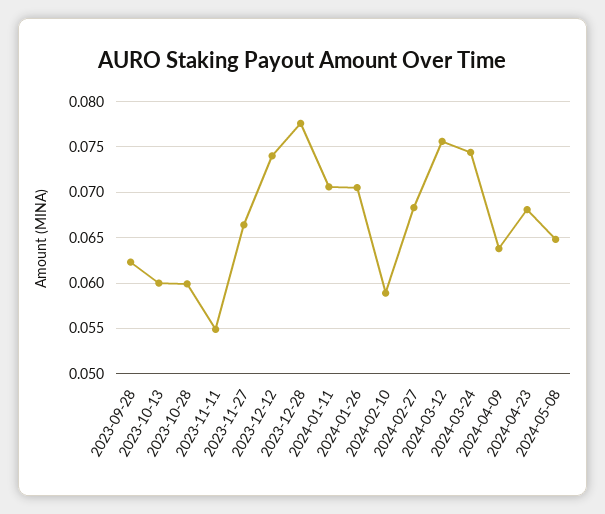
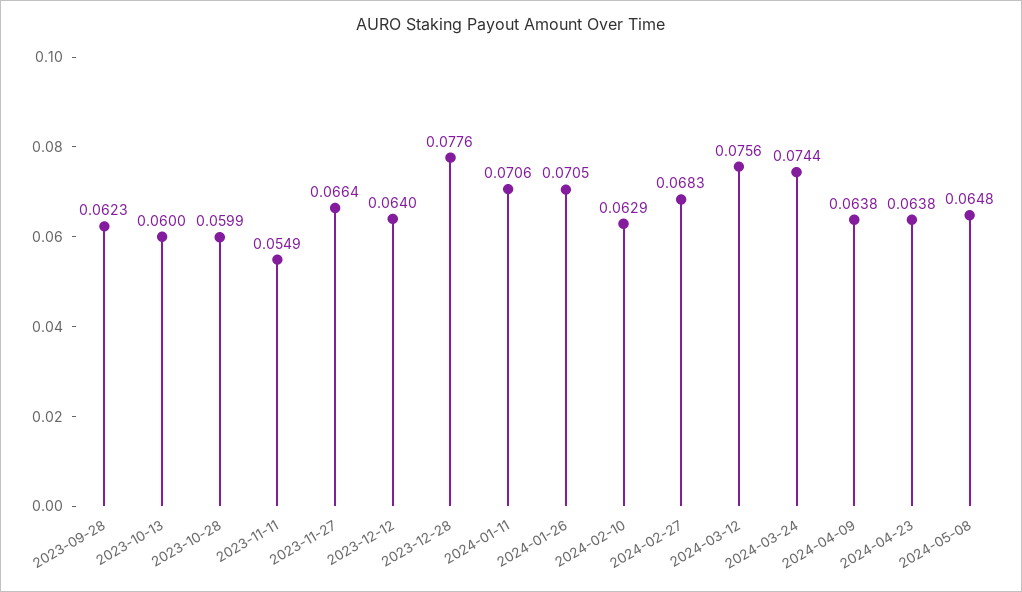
2023-12-12: 0.074 -> 0.064
2024-02-10: 0.059 -> 0.0629
2024-04-23: 0.068 -> 0.0638

